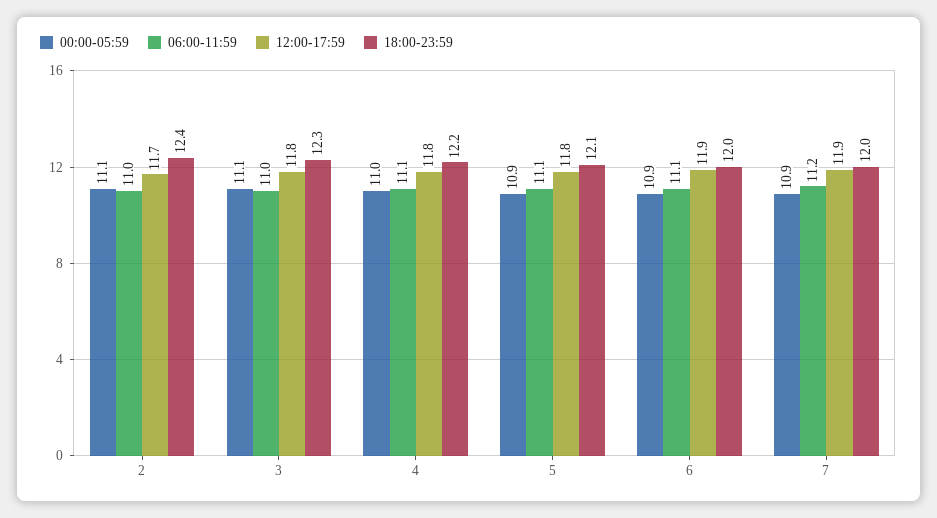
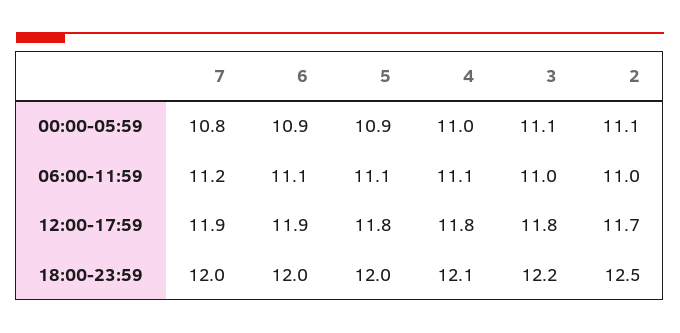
18:00-23:59, 2: 12.4 -> 12.5
18:00-23:59, 3: 12.3 -> 12.2
18:00-23:59, 4: 12.2 -> 12.1
18:00-23:59, 5: 12.1 -> 12
00:00-05:59, 7: 10.9 -> 10.8

